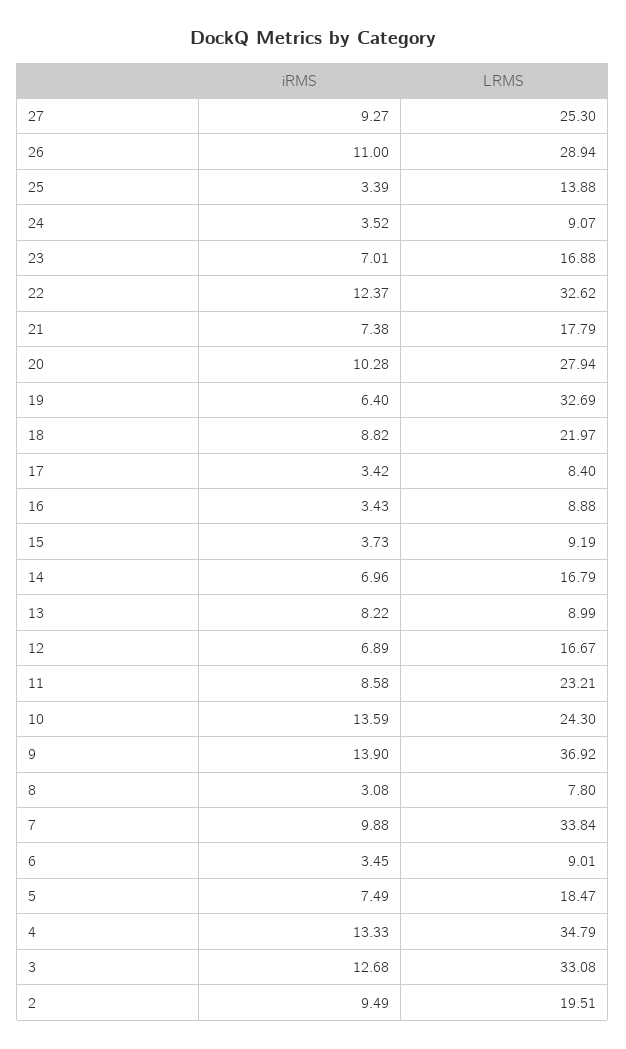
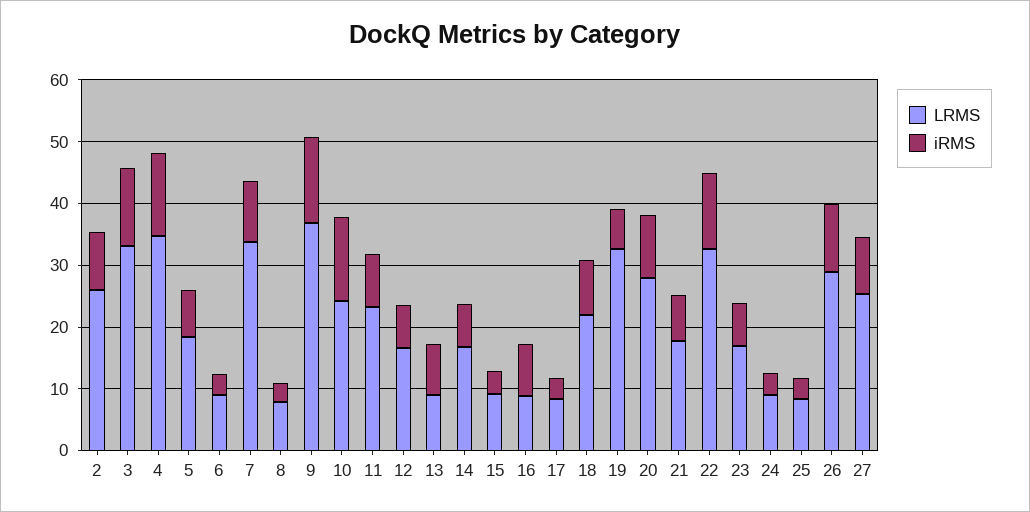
LRMS, 25: 13.88 -> 8
iRMS, 16: 3.43 -> 8
LRMS, 2: 19.51 -> 26

